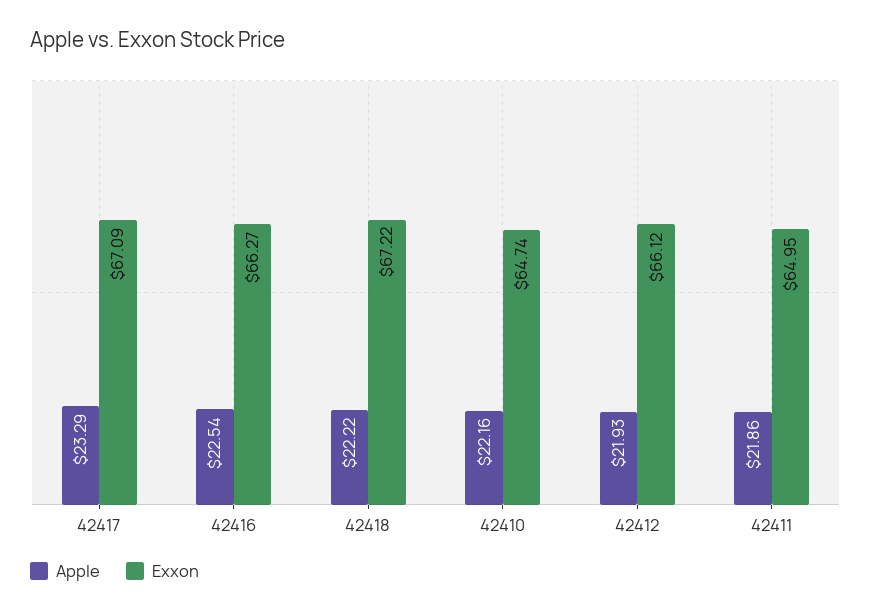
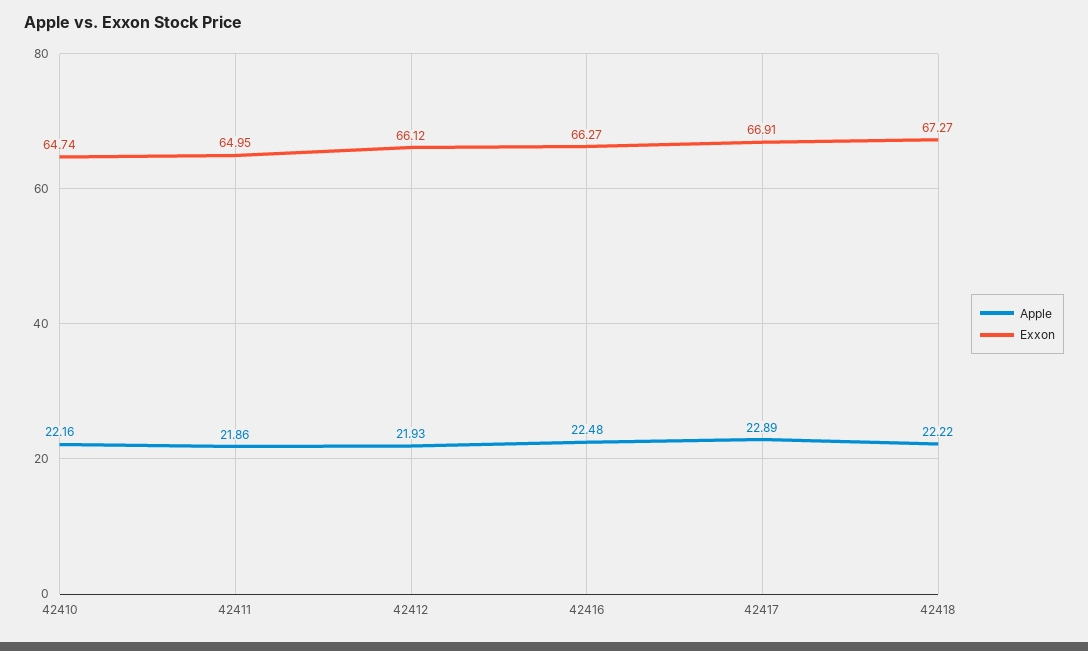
Apple, 42417: 23.29 -> 22.89
Exxon, 42417: 67.09 -> 66.91
Apple, 42416: 22.54 -> 22.48
Exxon, 42418: 67.22 -> 67.27

